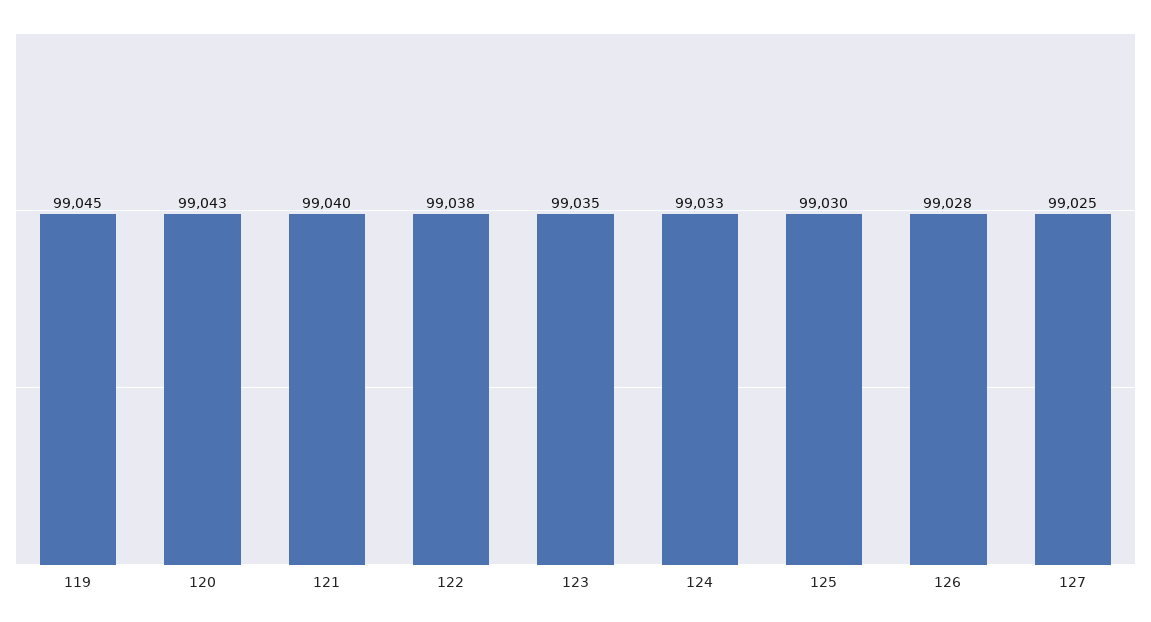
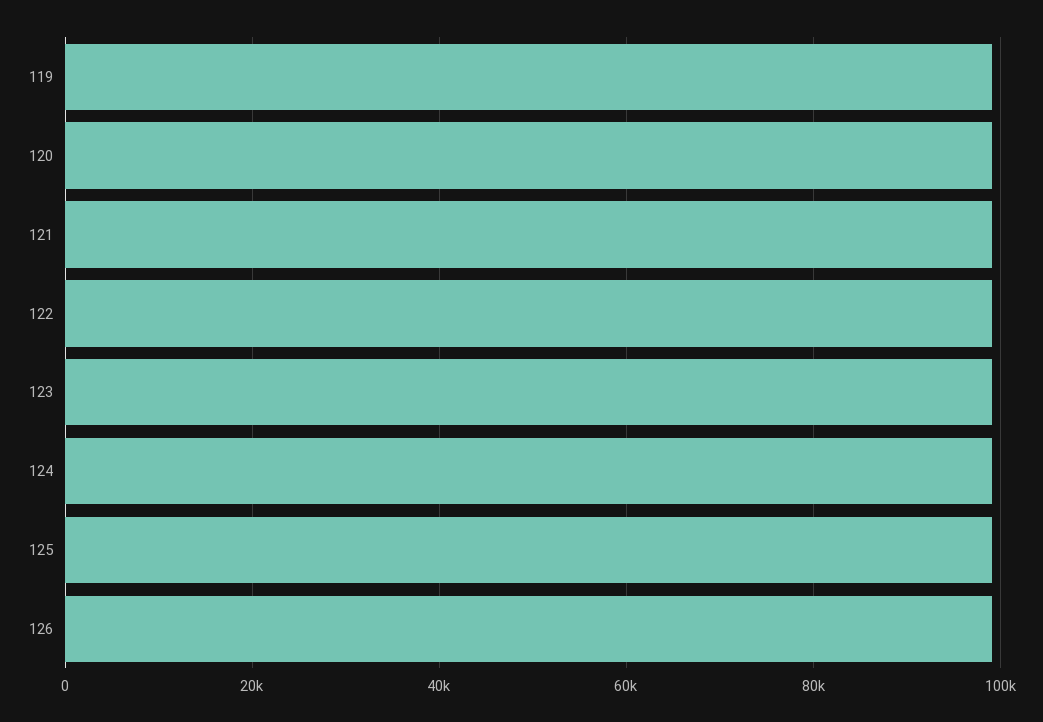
127: 99025 -> none

